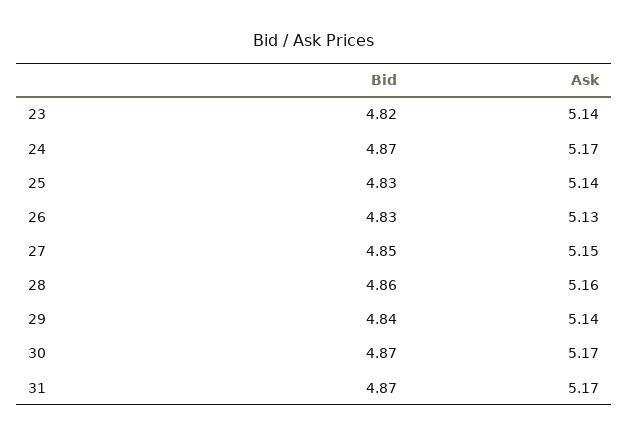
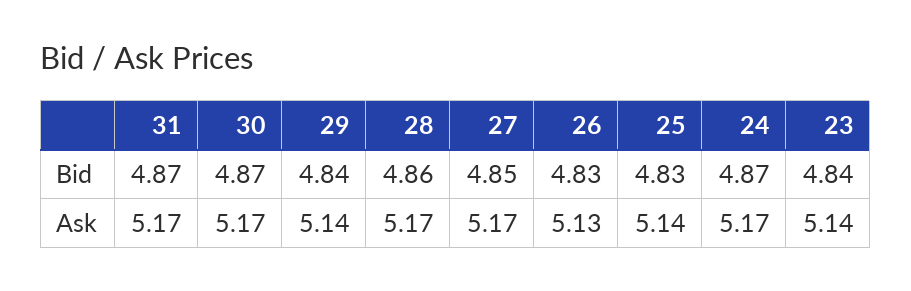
Bid, 23: 4.82 -> 4.84
Ask, 27: 5.15 -> 5.17
Ask, 28: 5.16 -> 5.17

